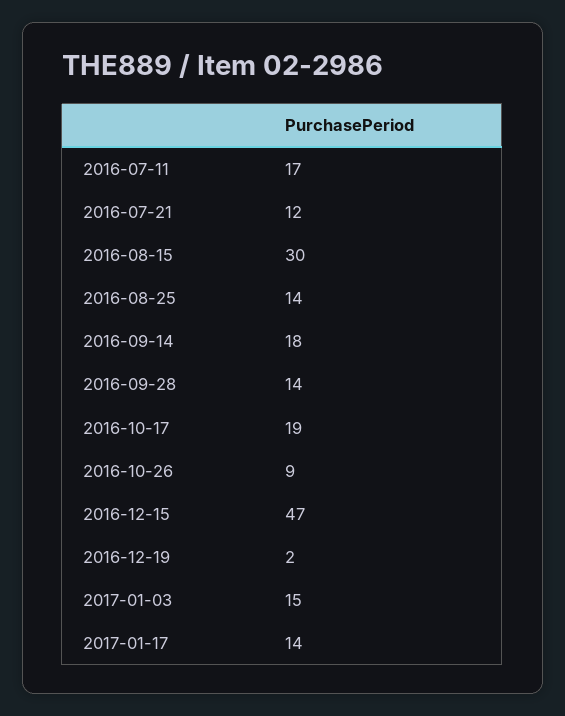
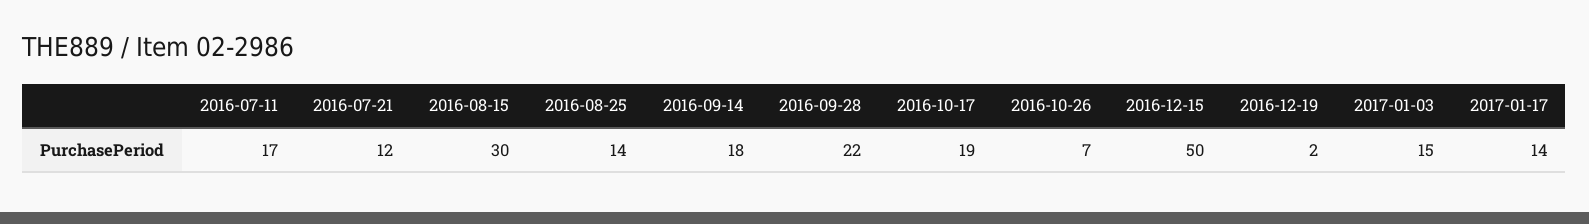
2016-09-28: 14 -> 22
2016-10-26: 9 -> 7
2016-12-15: 47 -> 50

